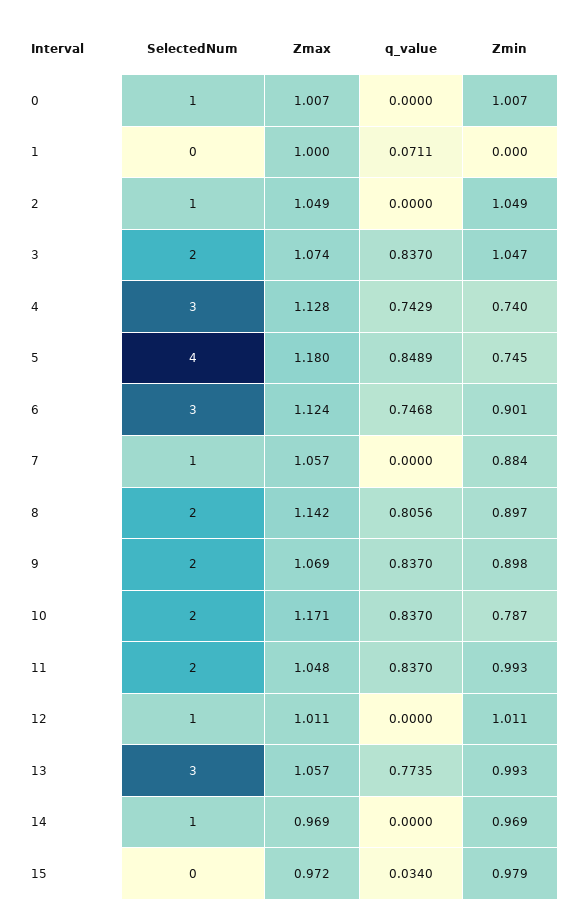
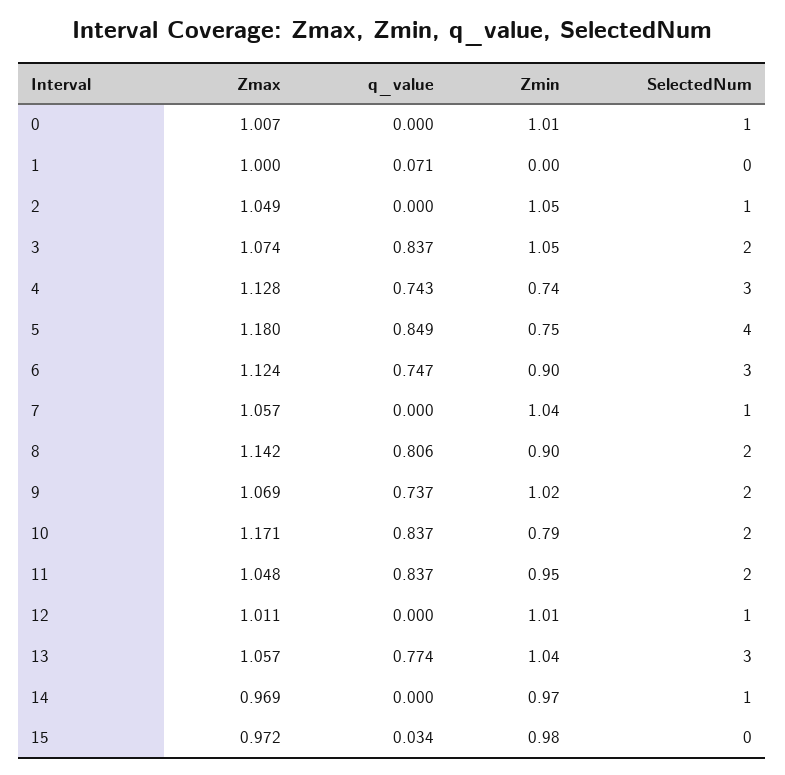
Zmin, 7: 0.884 -> 1.04
q_value, 9: 0.837 -> 0.737
Zmin, 9: 0.898 -> 1.02
Zmin, 11: 0.993 -> 0.95
Zmin, 13: 0.993 -> 1.04

